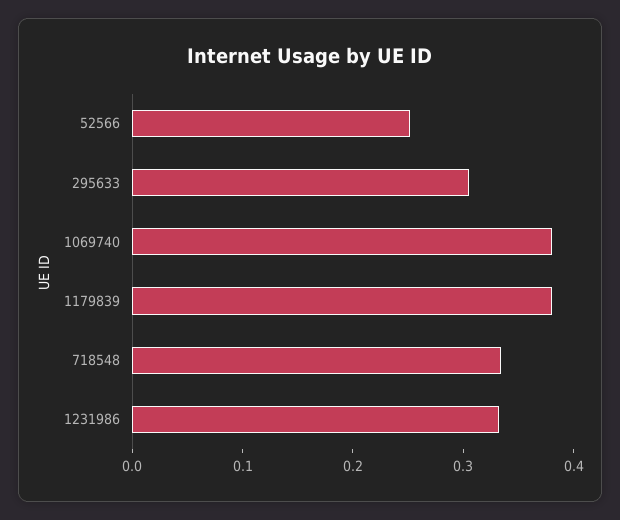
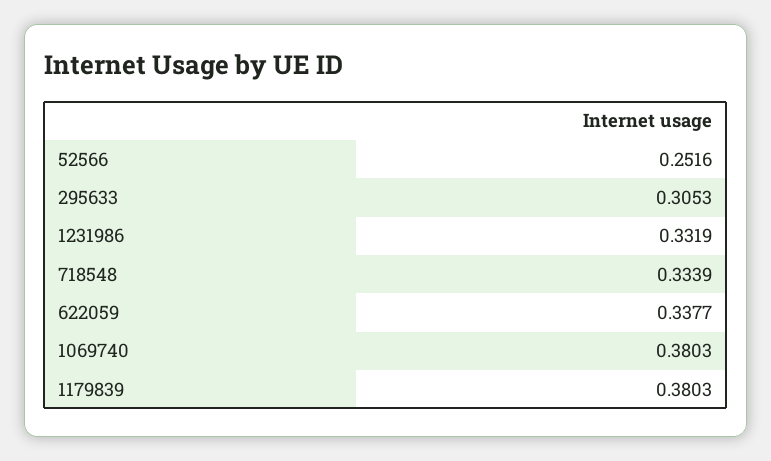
622059: none -> 0.3377

